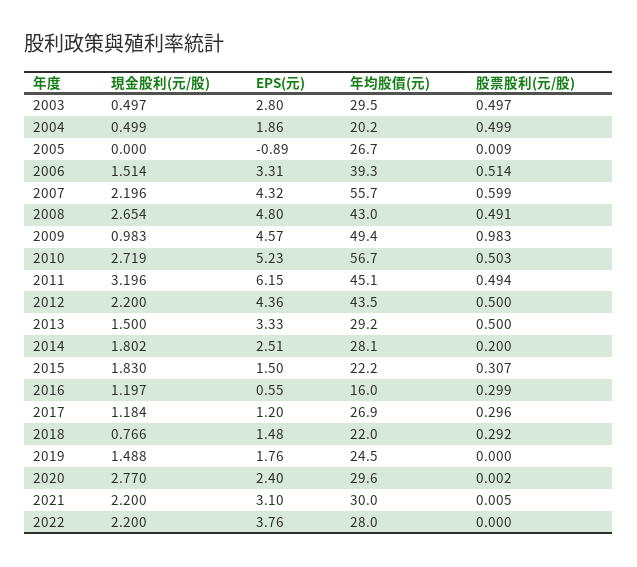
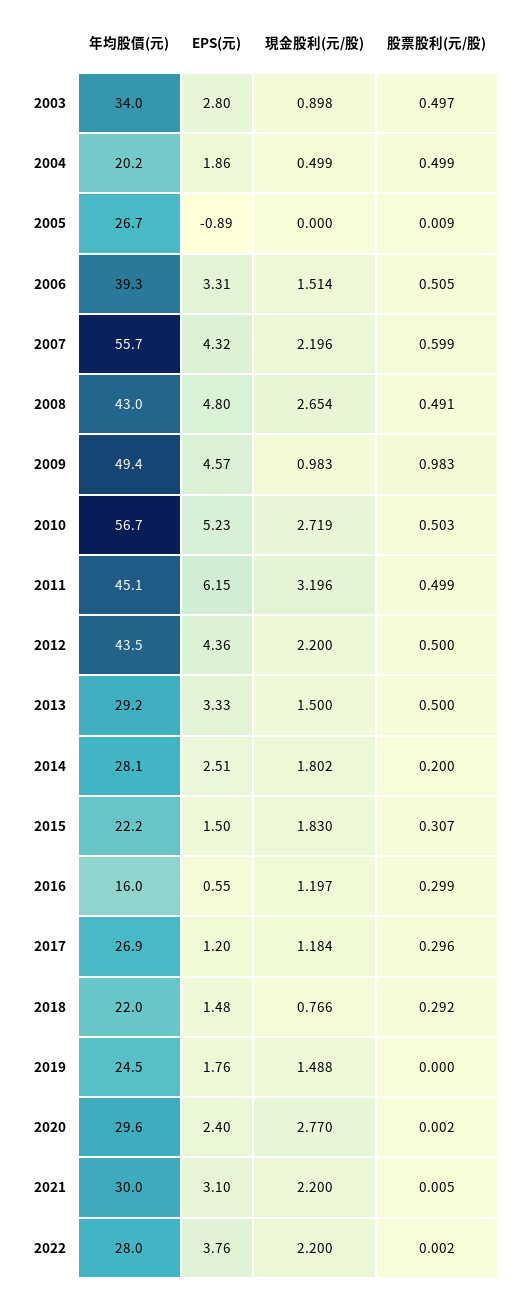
現金股利(元/股), 2003: 0.497 -> 0.898
年均股價(元), 2003: 29.5 -> 34
股票股利(元/股), 2006: 0.514 -> 0.505
股票股利(元/股), 2011: 0.494 -> 0.499
股票股利(元/股), 2022: 0 -> 0.002

